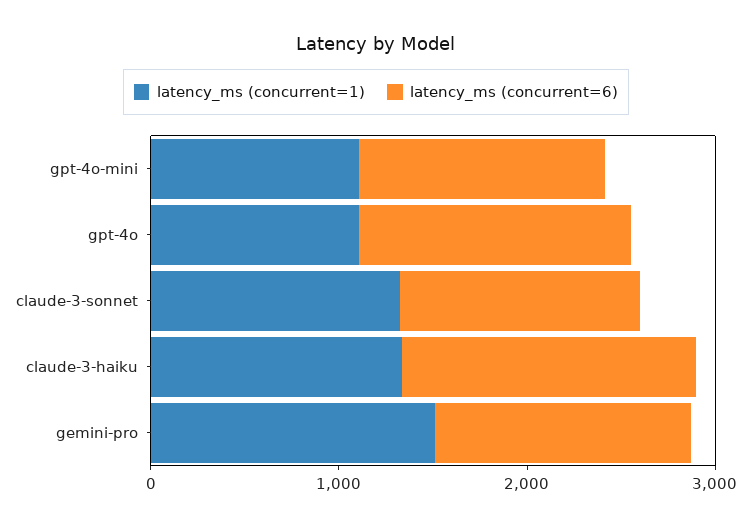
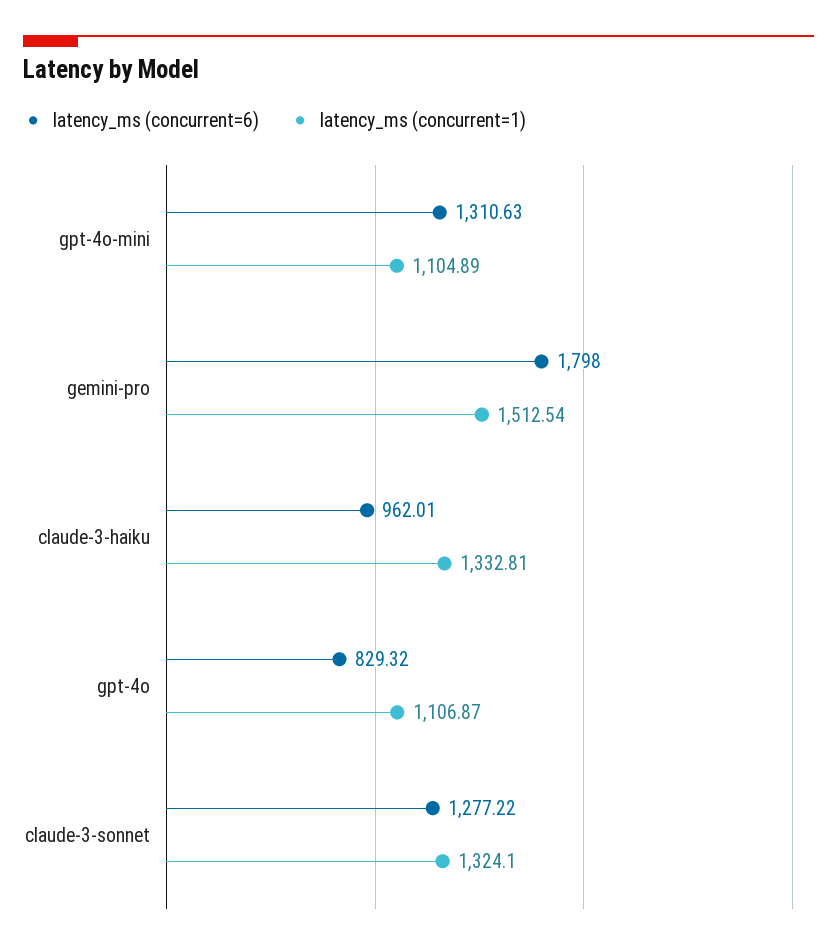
latency_ms (concurrent=6), gpt-4o: 1400 -> 829.32
latency_ms (concurrent=6), claude-3-haiku: 1600 -> 962.01
latency_ms (concurrent=6), gemini-pro: 1400 -> 1798

